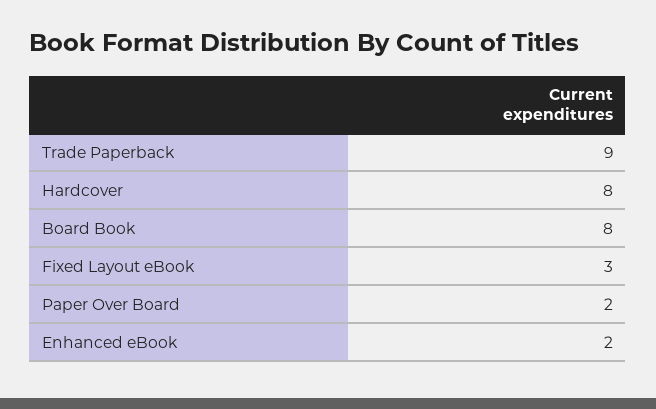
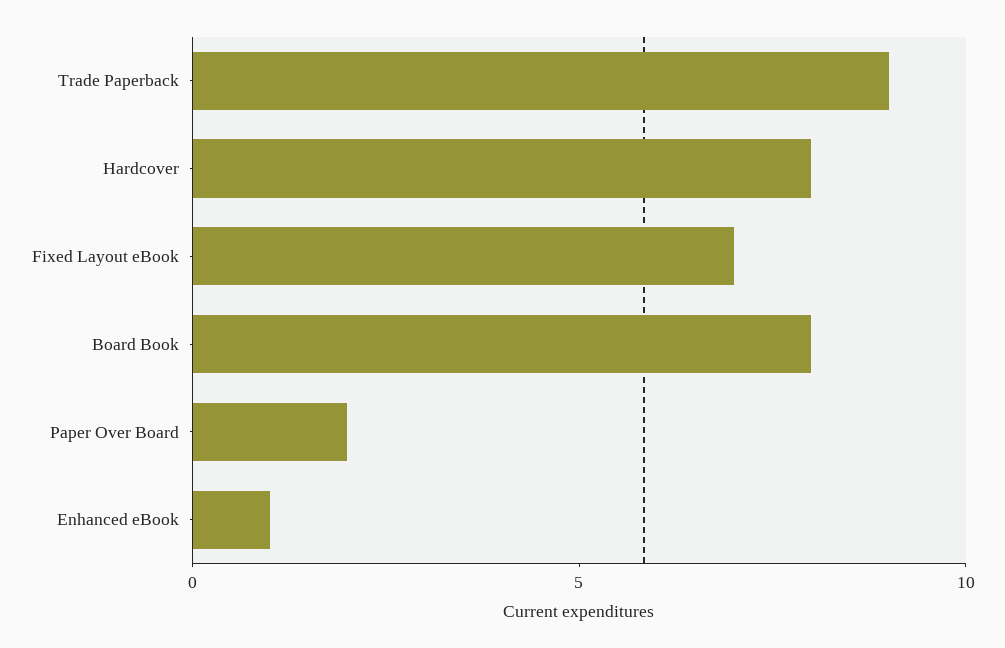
Fixed Layout eBook: 3 -> 7
Enhanced eBook: 2 -> 1

